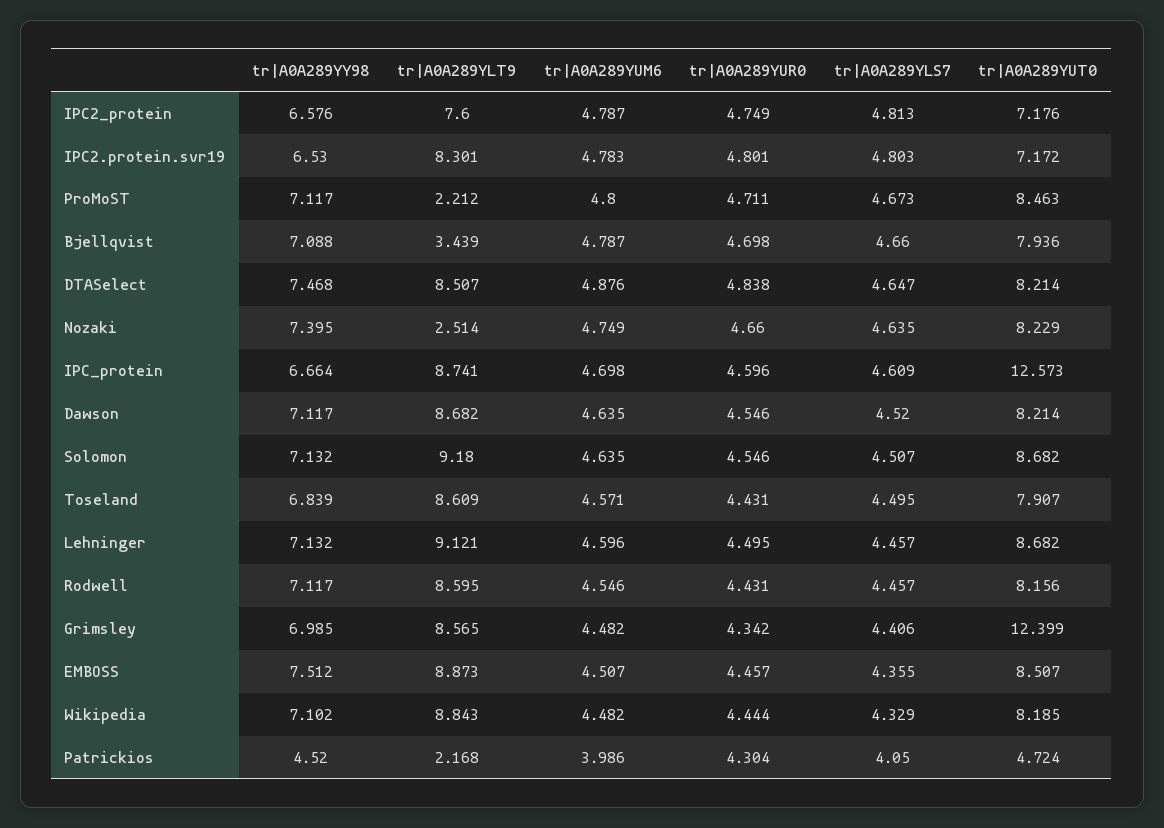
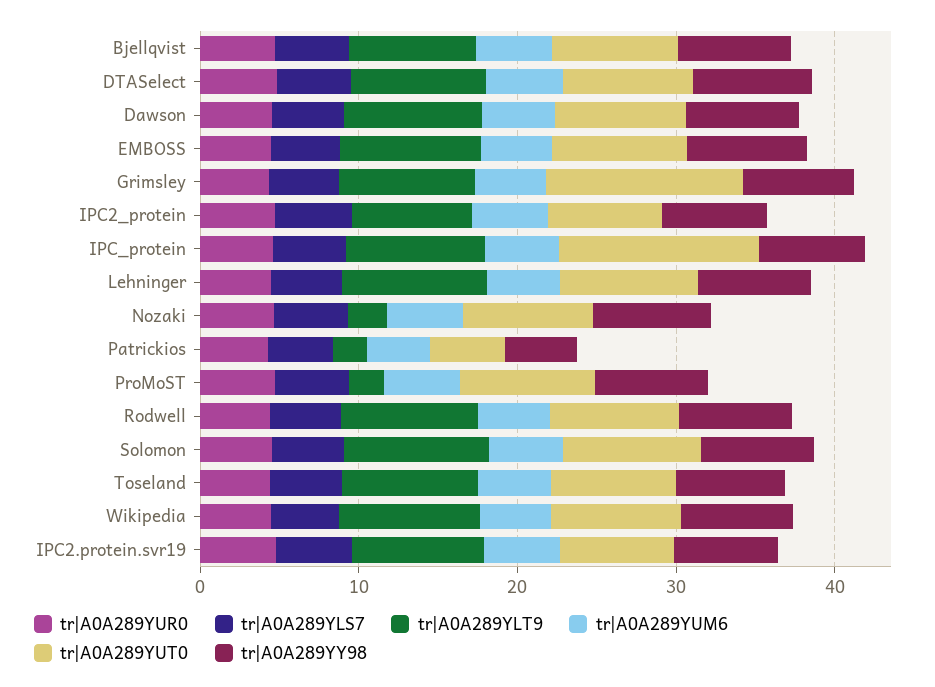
tr|A0A289YLT9, Bjellqvist: 3.439 -> 8

